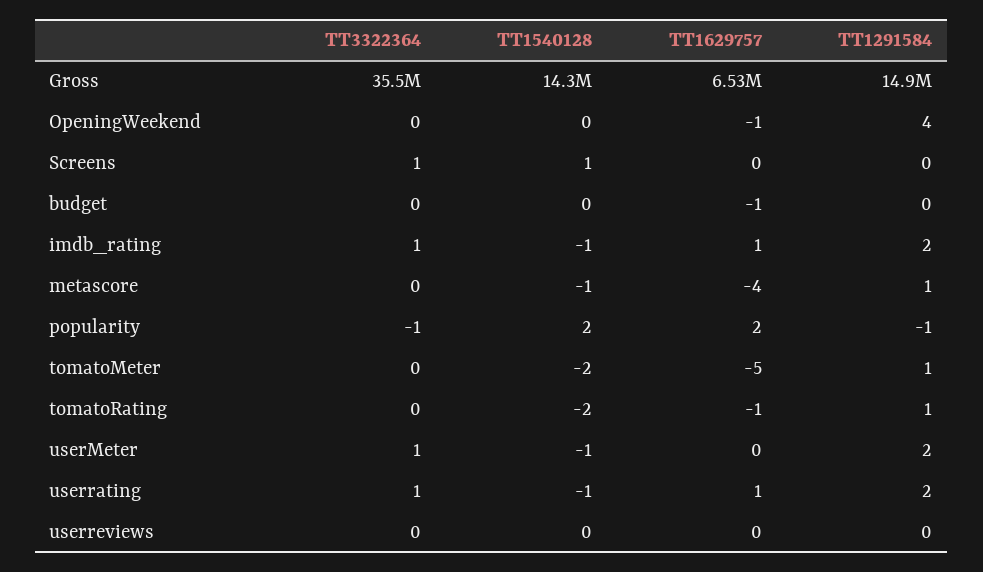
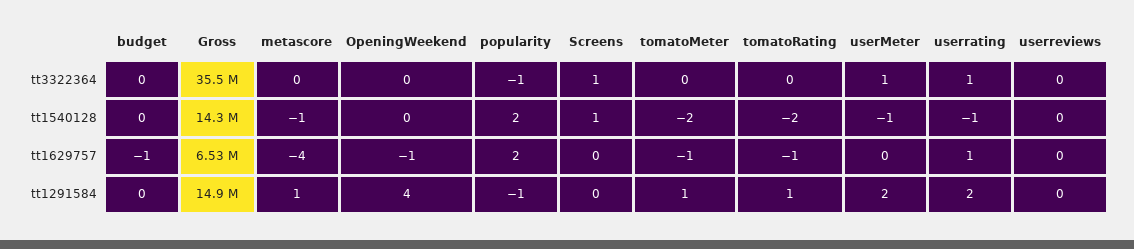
TT3322364, imdb_rating: 1 -> none
TT1540128, imdb_rating: -1 -> none
TT1629757, imdb_rating: 1 -> none
TT1291584, imdb_rating: 2 -> none
TT1629757, tomatoMeter: -5 -> -1

